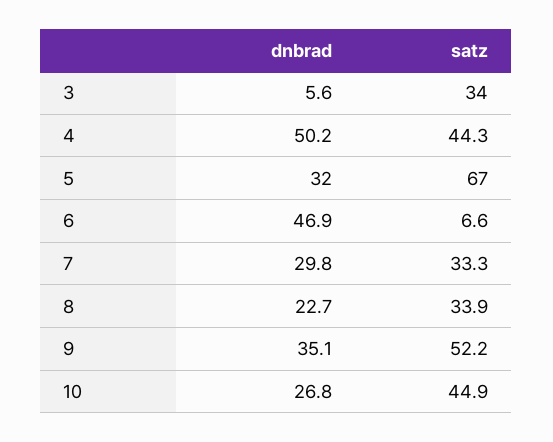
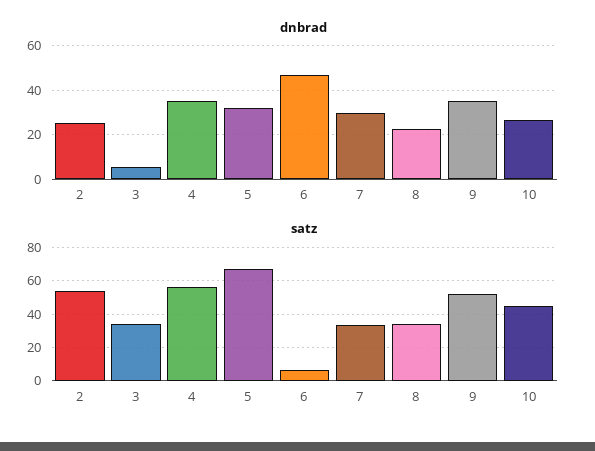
dnbrad, 4: 50.2 -> 35
satz, 4: 44.3 -> 55
dnbrad, 2: none -> 25
satz, 2: none -> 55

